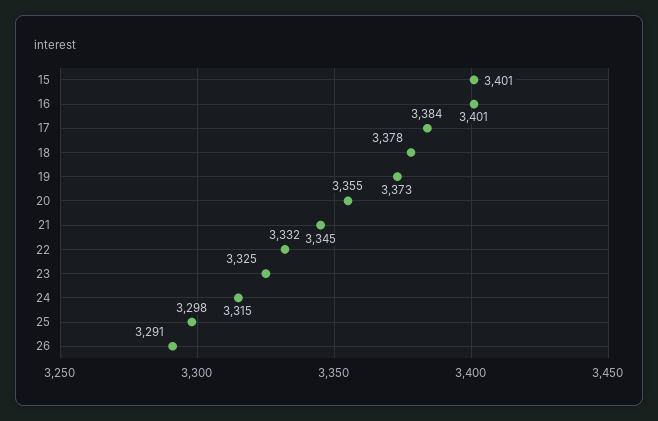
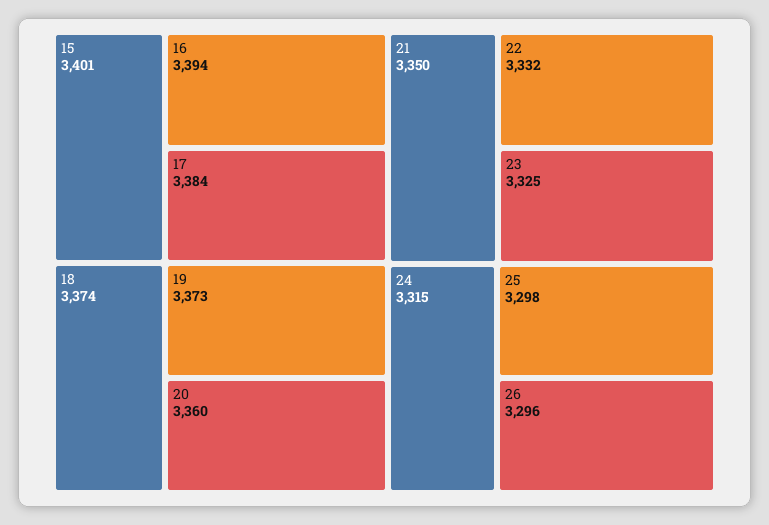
16: 3401 -> 3394
18: 3378 -> 3374
20: 3355 -> 3360
21: 3345 -> 3350
26: 3291 -> 3296

